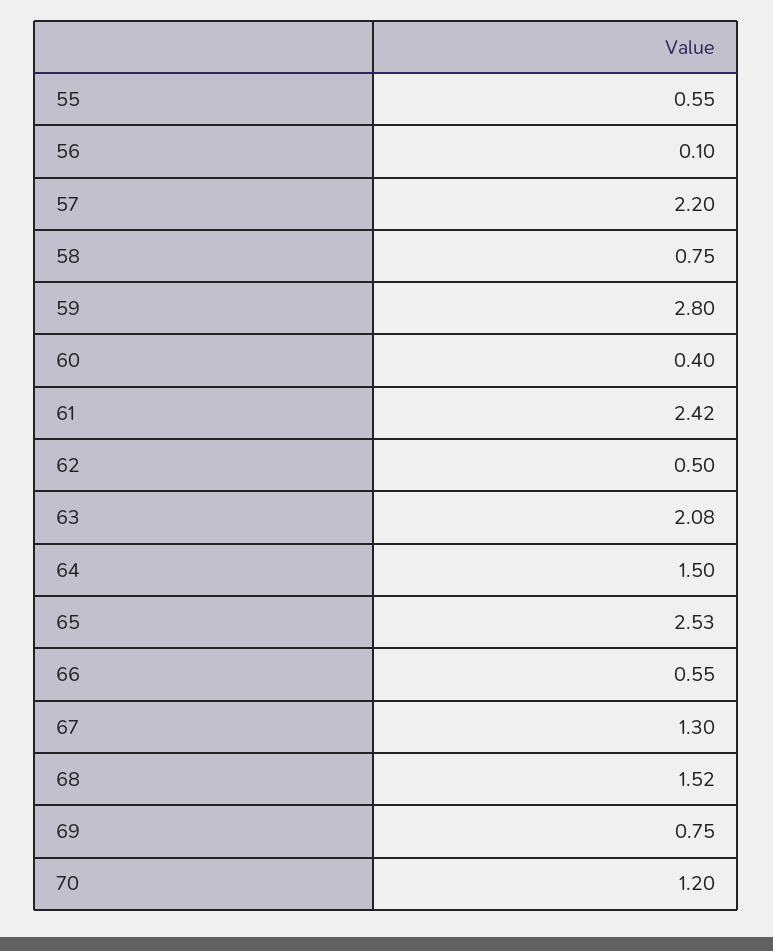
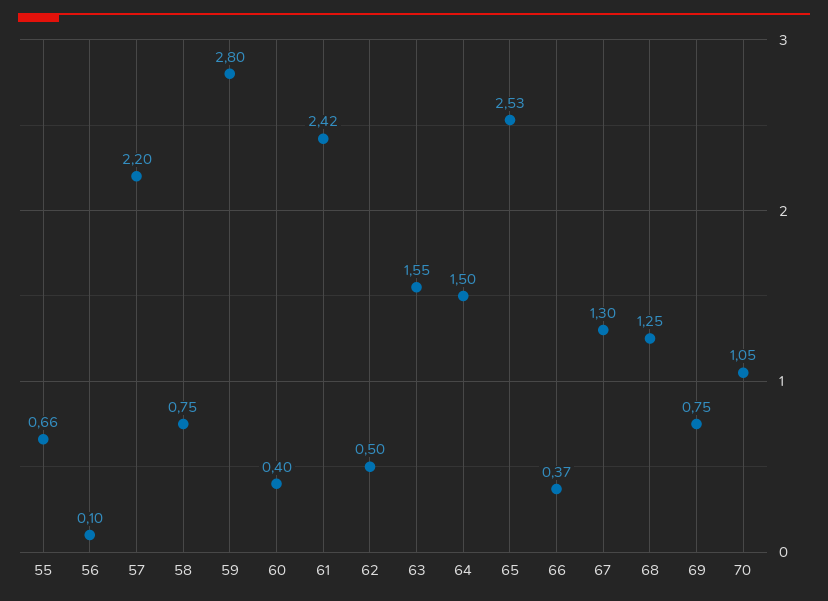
55: 0.55 -> 0.66
63: 2.08 -> 1.55
66: 0.55 -> 0.37
68: 1.52 -> 1.25
70: 1.2 -> 1.05

